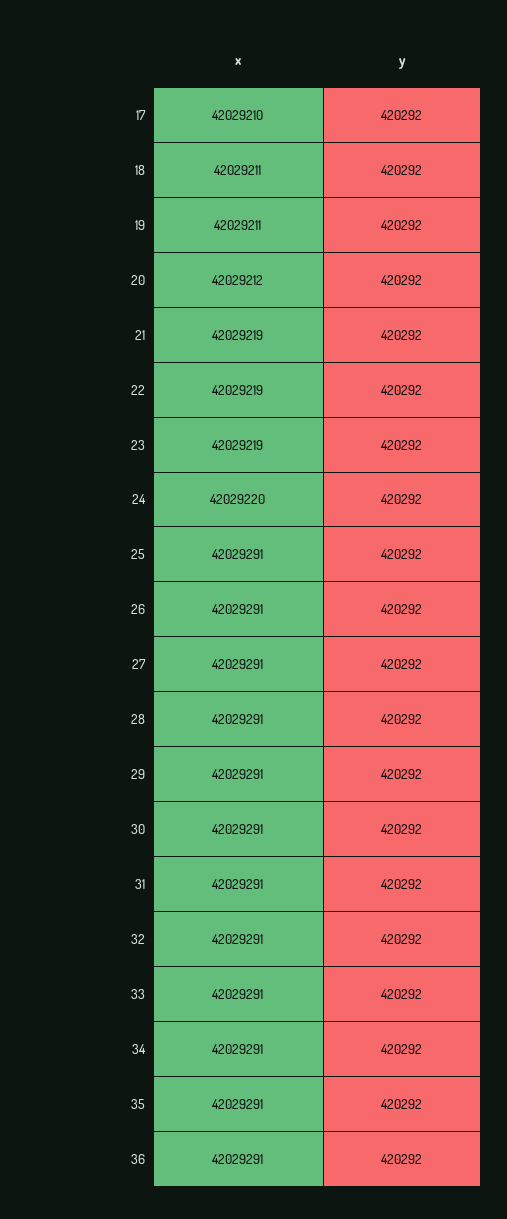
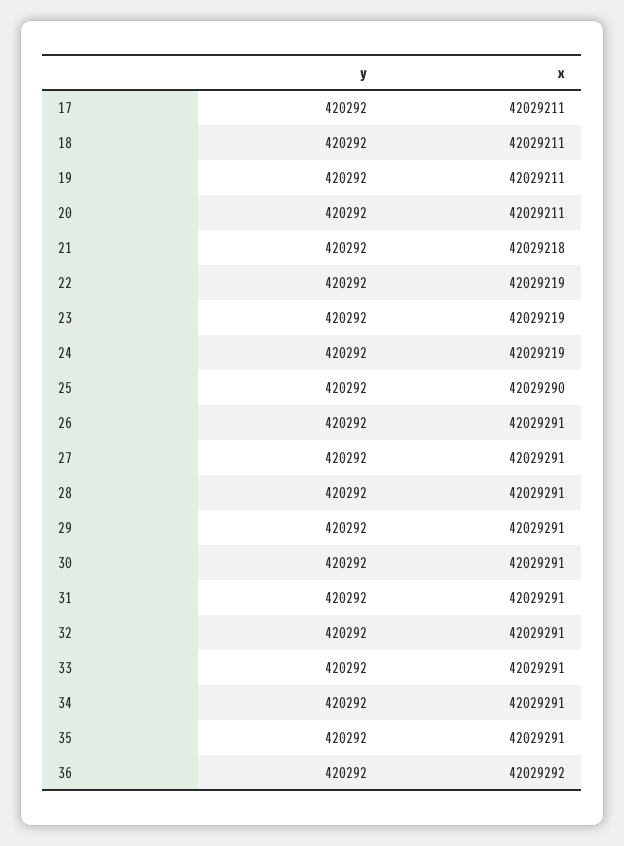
x, 17: 42029210 -> 42029211
x, 20: 42029212 -> 42029211
x, 21: 42029219 -> 42029218
x, 24: 42029220 -> 42029219
x, 25: 42029291 -> 42029290
x, 36: 42029291 -> 42029292

